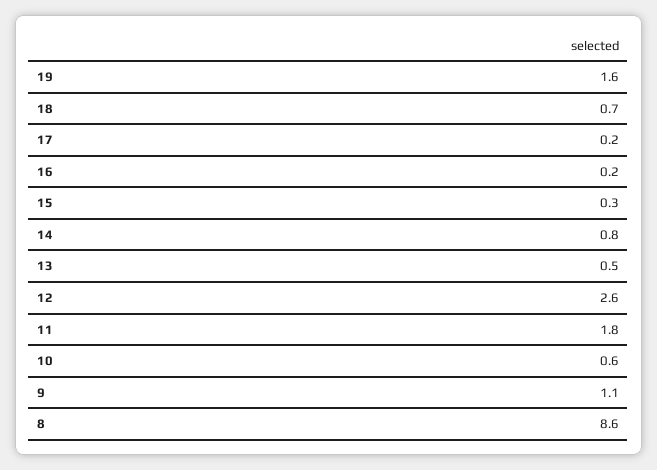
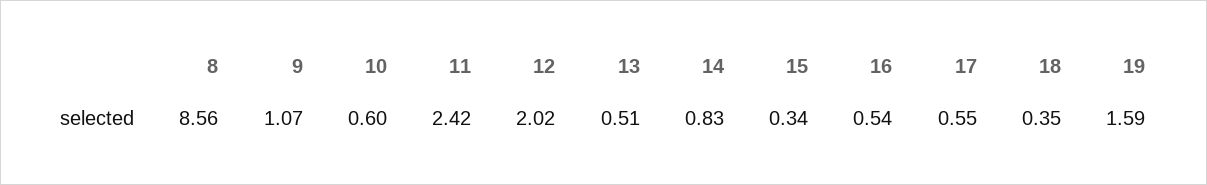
18: 0.7 -> 0.35
17: 0.2 -> 0.55
16: 0.2 -> 0.54
12: 2.6 -> 2.02
11: 1.8 -> 2.42

